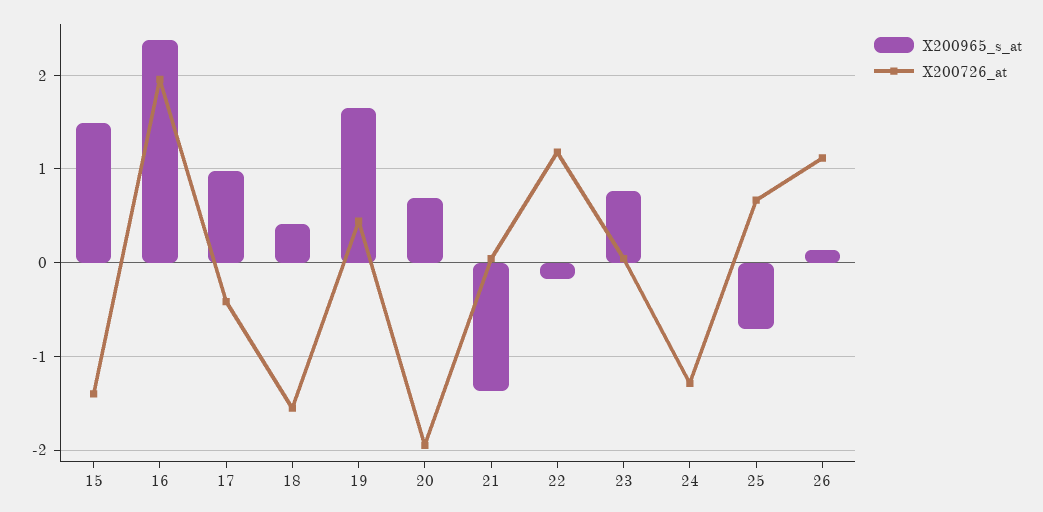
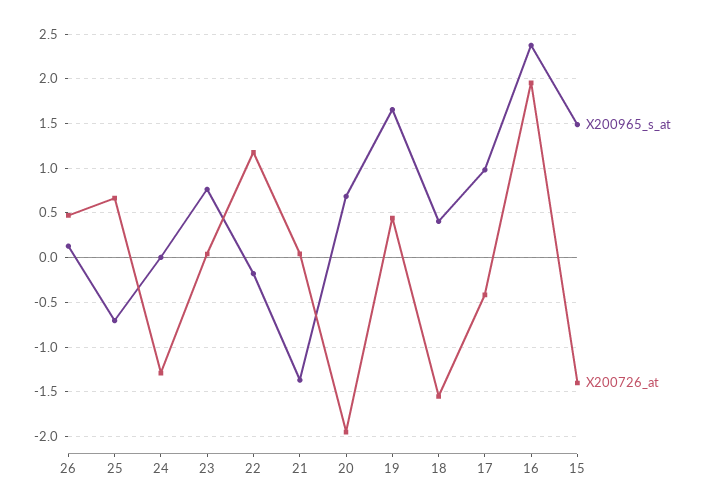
X200726_at, 26: 1.1 -> 0.5

